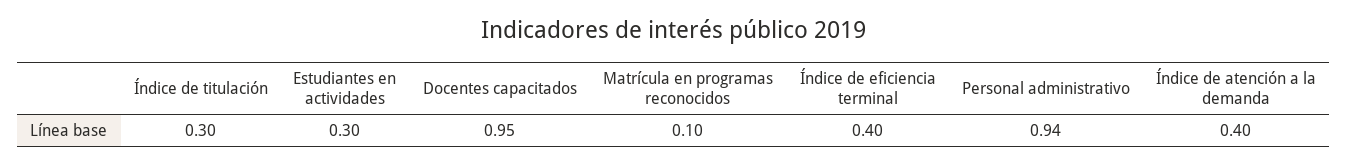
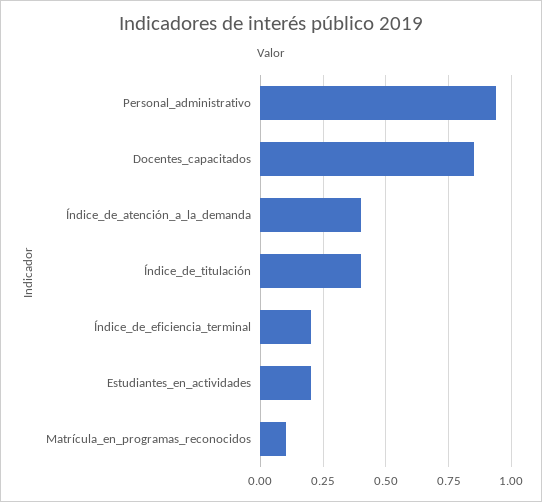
Índice de titulación: 0.3 -> 0.4
Estudiantes en actividades: 0.3 -> 0.2
Docentes capacitados: 0.95 -> 0.85
Índice de eficiencia terminal: 0.4 -> 0.2

